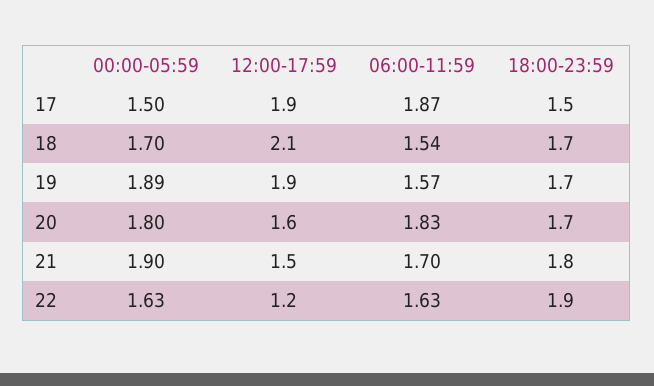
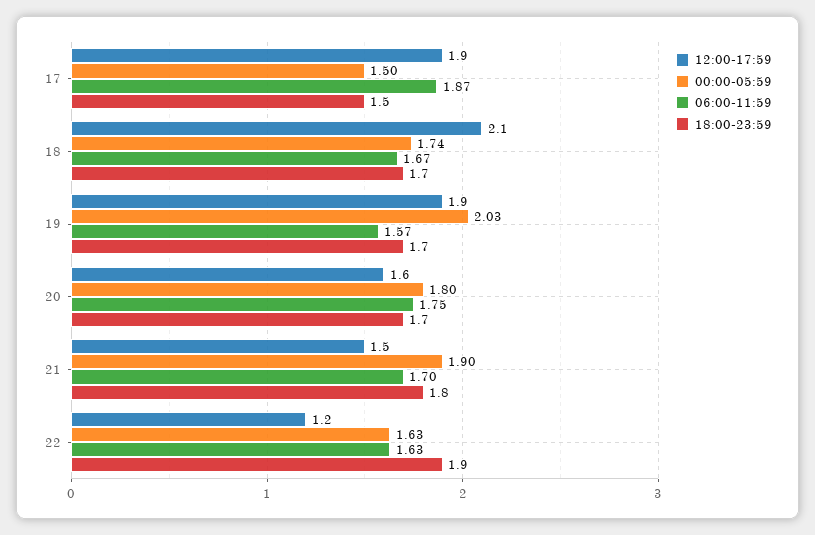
00:00-05:59, 18: 1.7 -> 1.74
06:00-11:59, 18: 1.54 -> 1.67
00:00-05:59, 19: 1.89 -> 2.03
06:00-11:59, 20: 1.83 -> 1.75

